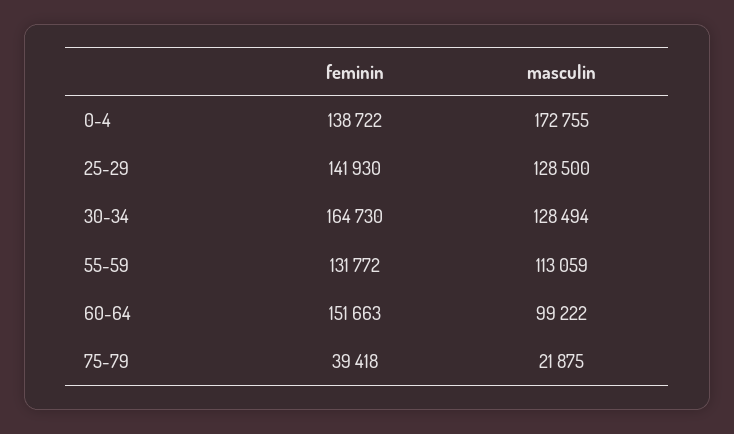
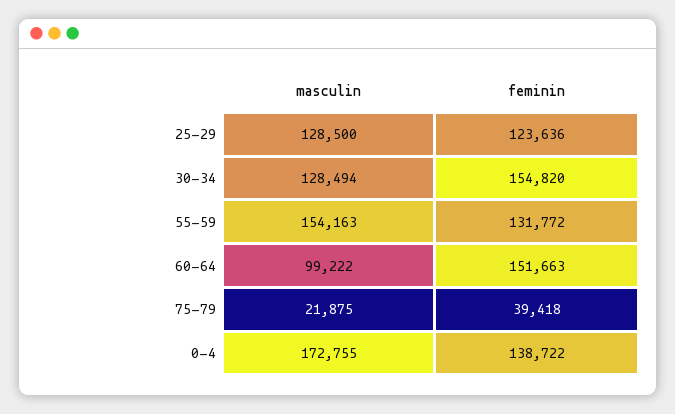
feminin, 25-29: 141930 -> 123636
feminin, 30-34: 164730 -> 154820
masculin, 55-59: 113059 -> 154163

